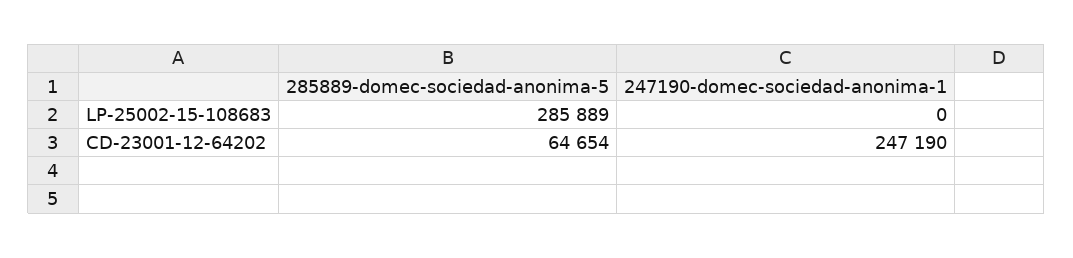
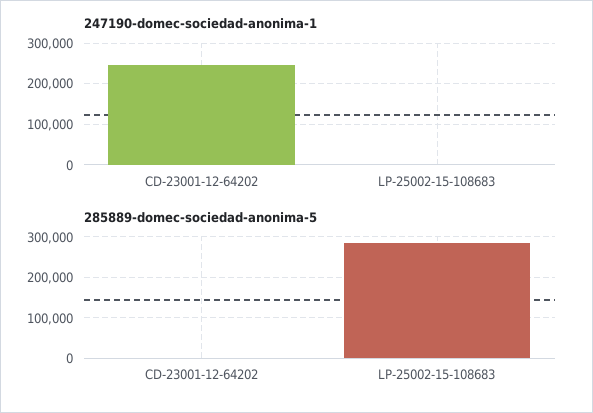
285889-domec-sociedad-anonima-5, CD-23001-12-64202: 64654 -> 0

